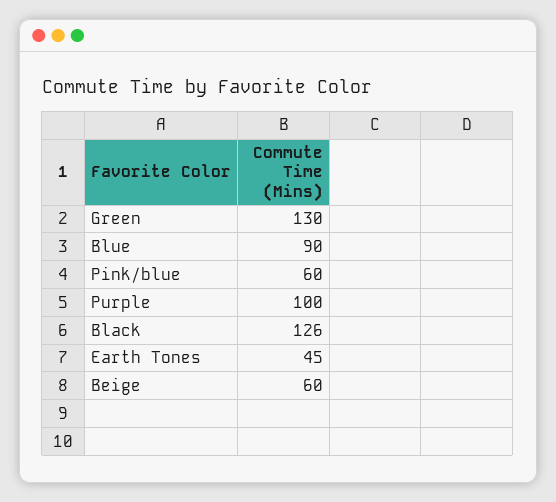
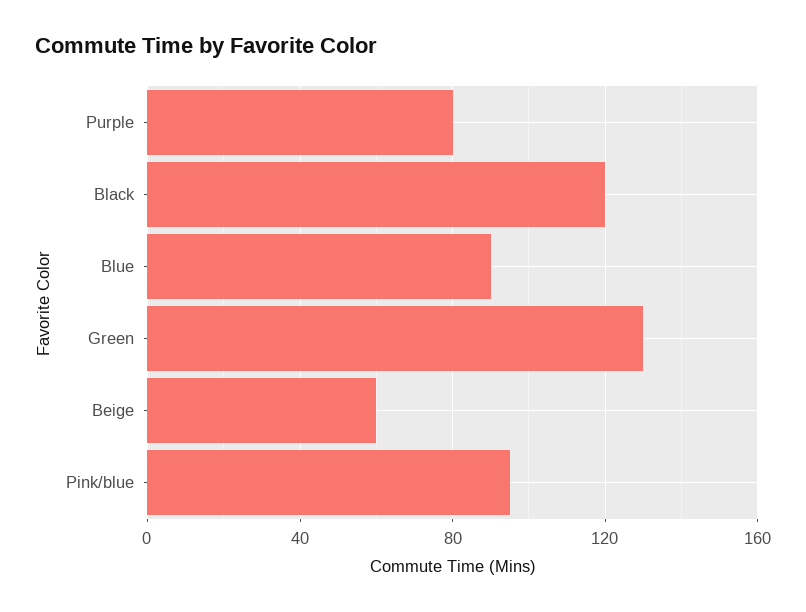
Pink/blue: 60 -> 95
Purple: 100 -> 80
Black: 126 -> 120
Earth Tones: 45 -> none

